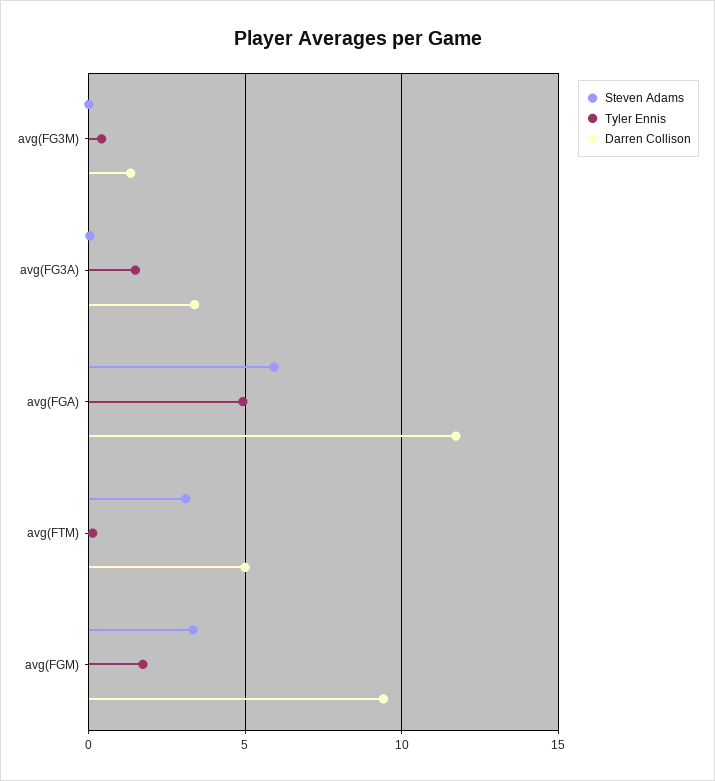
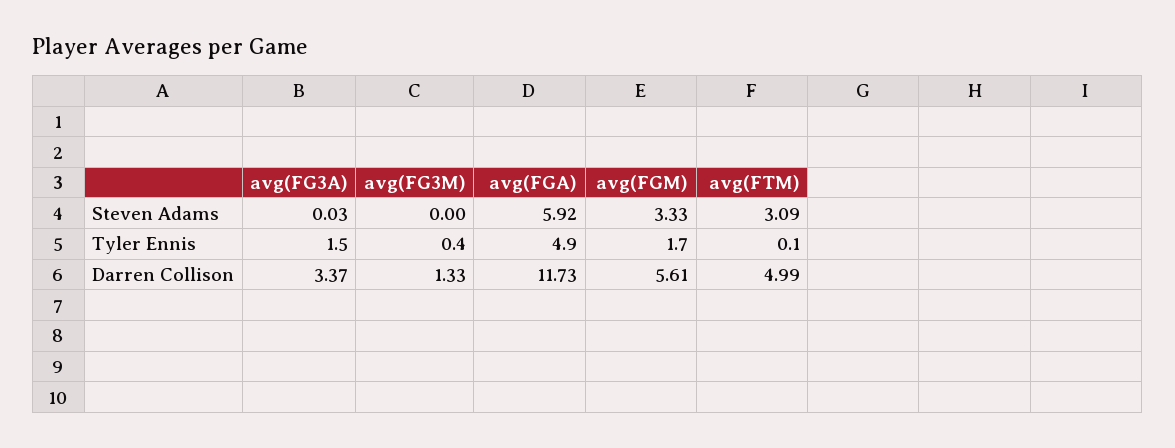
Darren Collison, avg(FGM): 9.5 -> 5.61

